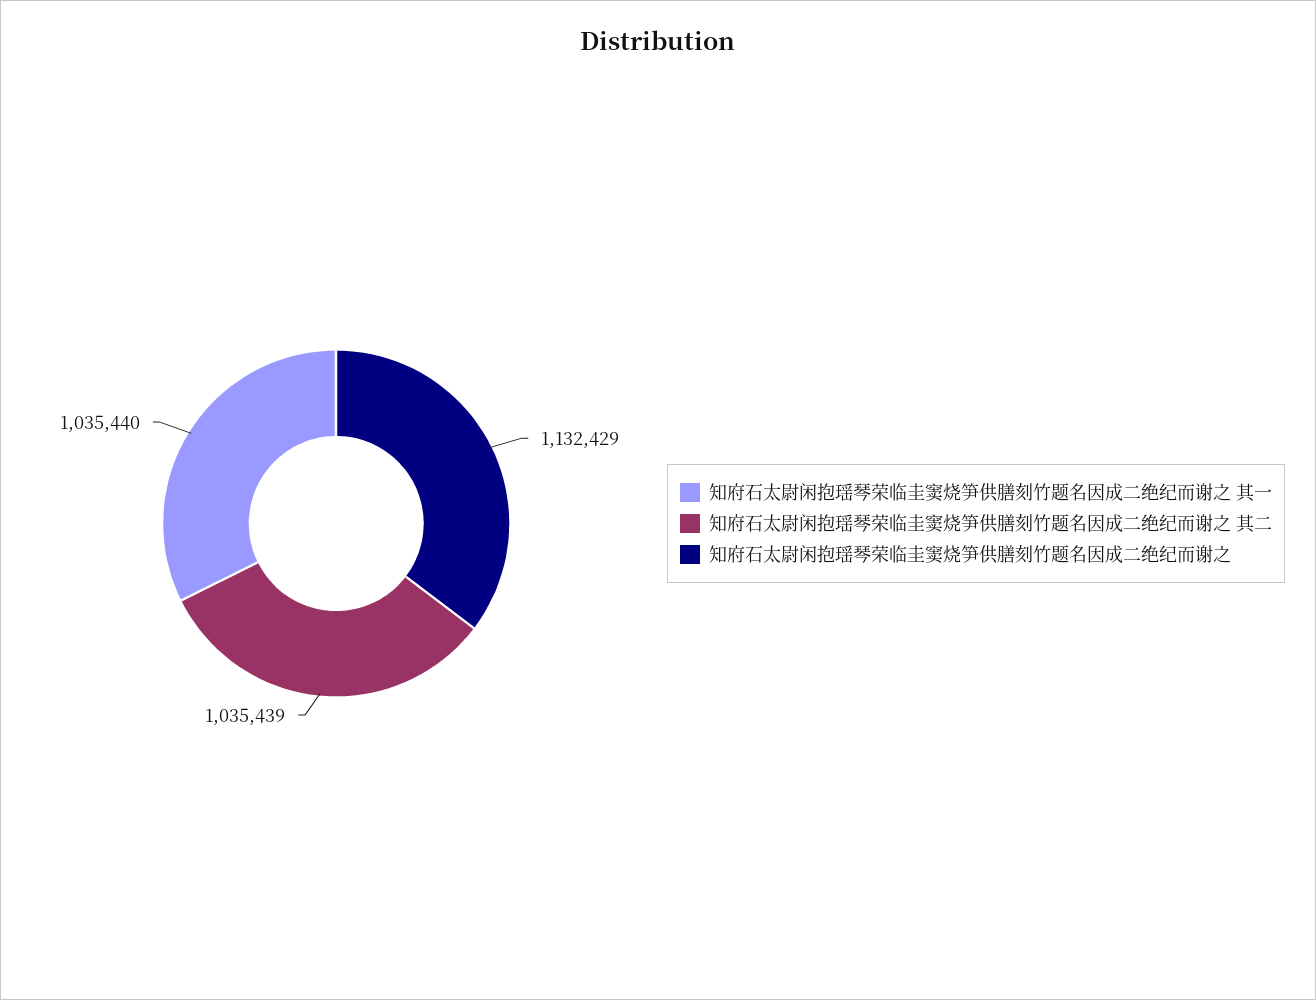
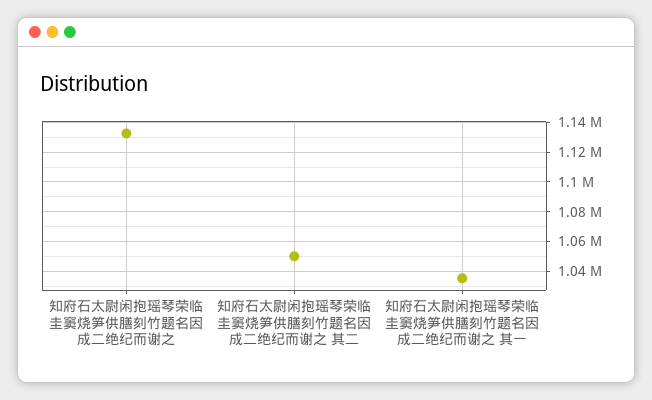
知府石太尉闲抱瑶琴荣临圭窦烧笋供膳刻竹题名因成二绝纪而谢之 其二: 1035439 -> 1050000

